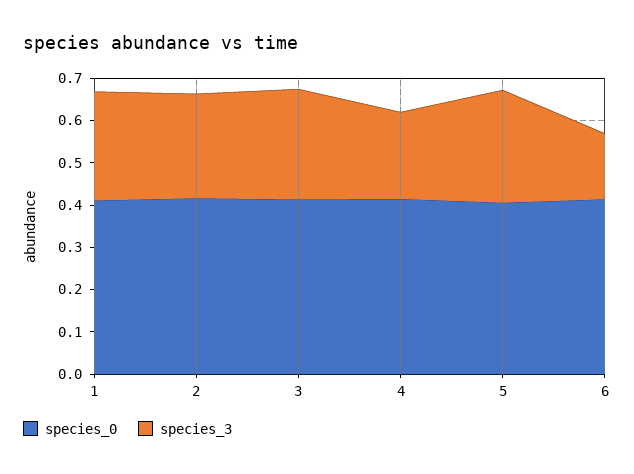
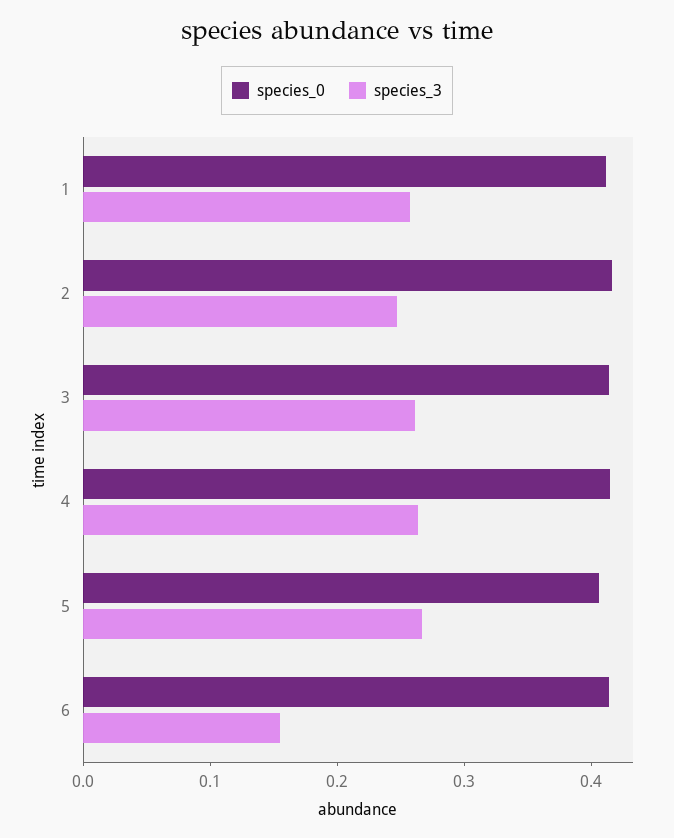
species_3, 4: 0.2 -> 0.26

